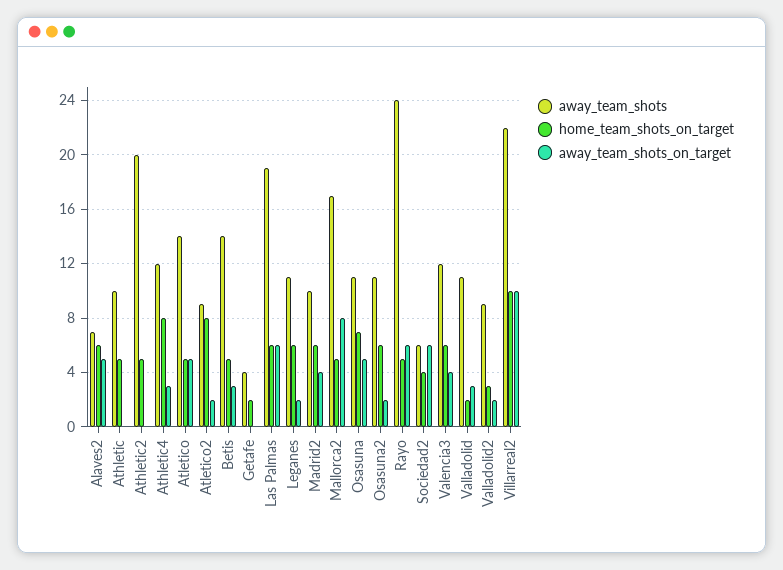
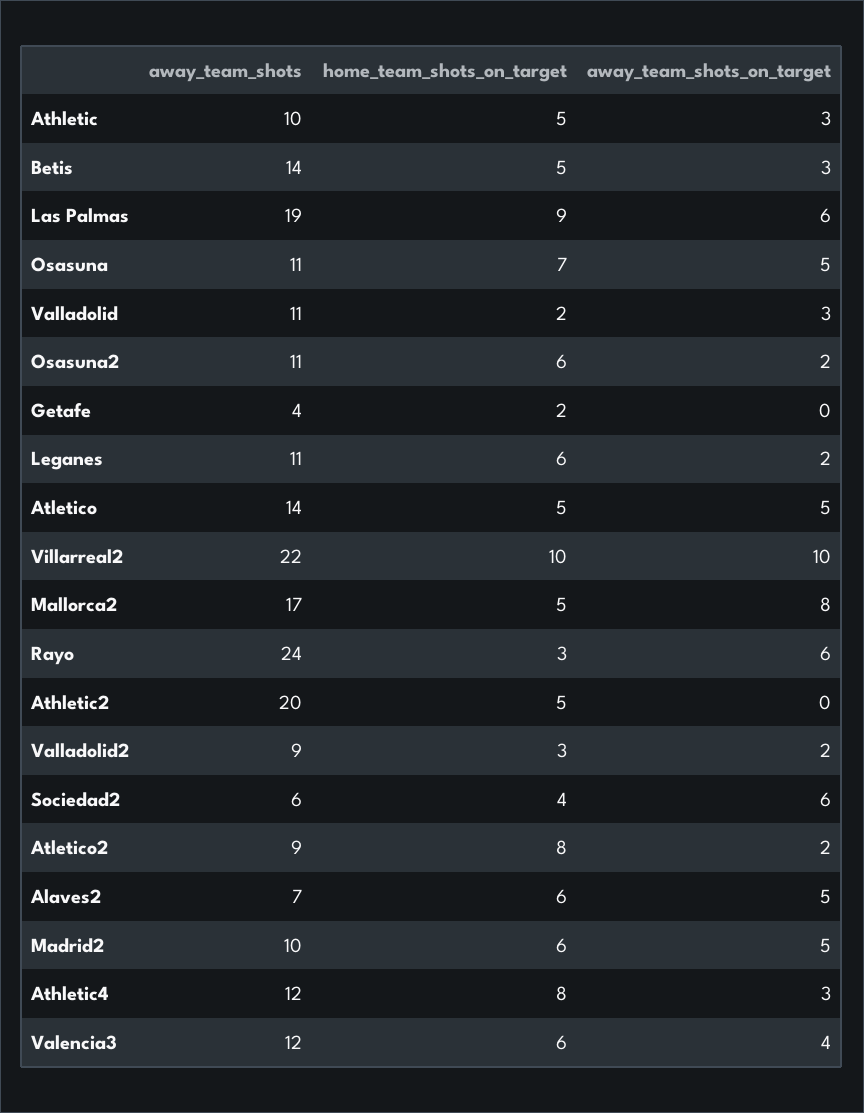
away_team_shots_on_target, Athletic: 0 -> 3
home_team_shots_on_target, Las Palmas: 6 -> 9
away_team_shots_on_target, Madrid2: 4 -> 5
home_team_shots_on_target, Rayo: 5 -> 3

